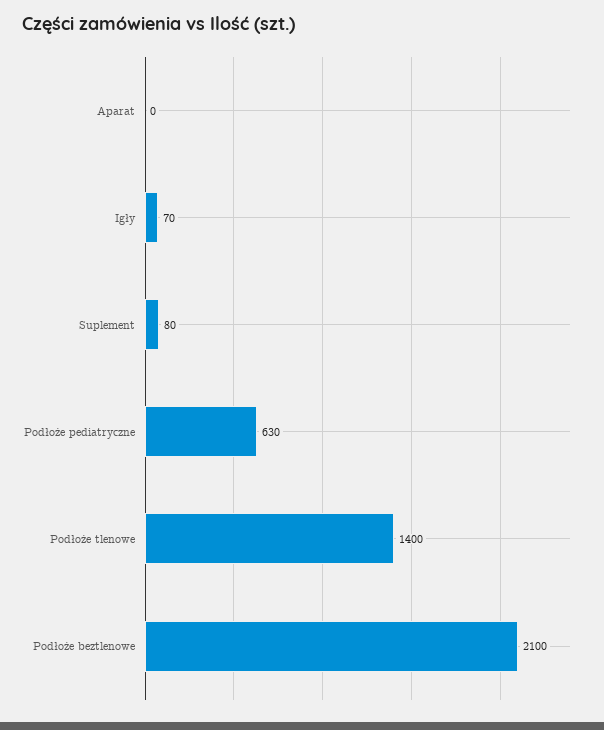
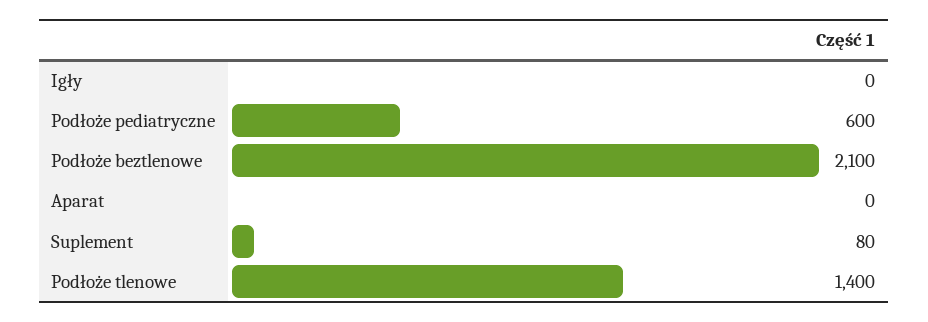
Igły: 70 -> 0
Podłoże pediatryczne: 630 -> 600

